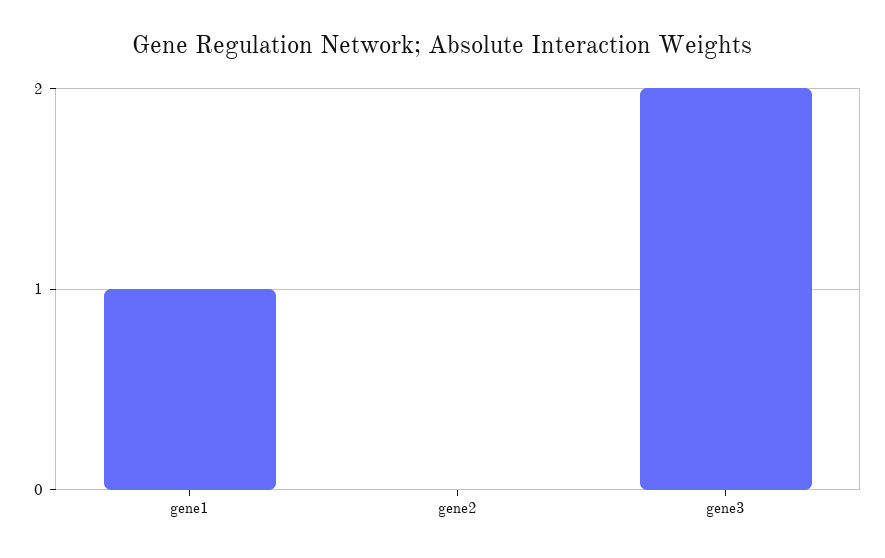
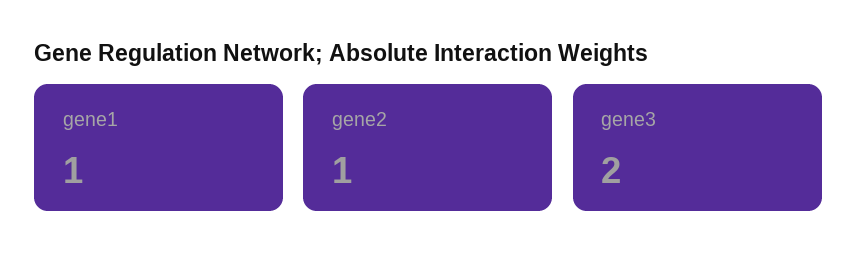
gene2: 0 -> 1

